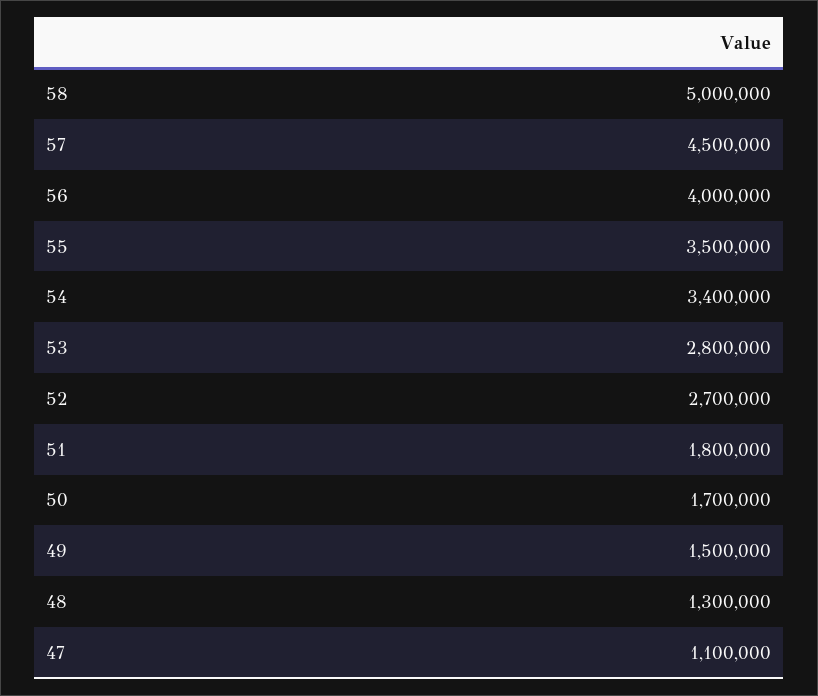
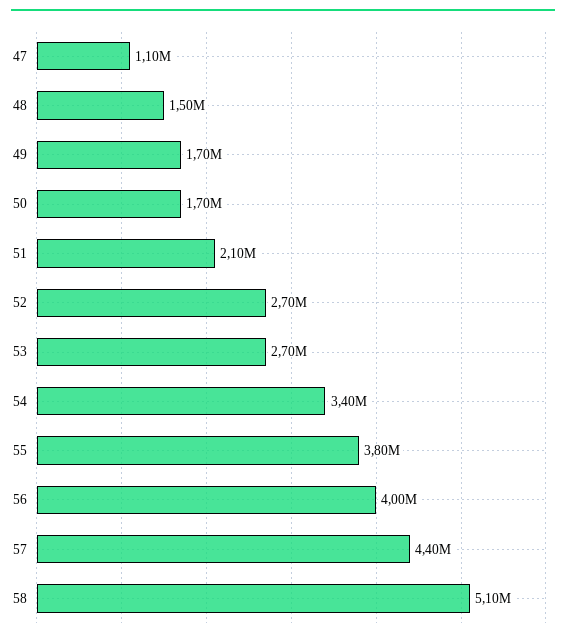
58: 5000000 -> 5100000
57: 4500000 -> 4400000
55: 3500000 -> 3800000
53: 2800000 -> 2700000
51: 1800000 -> 2100000
49: 1500000 -> 1700000
48: 1300000 -> 1500000

